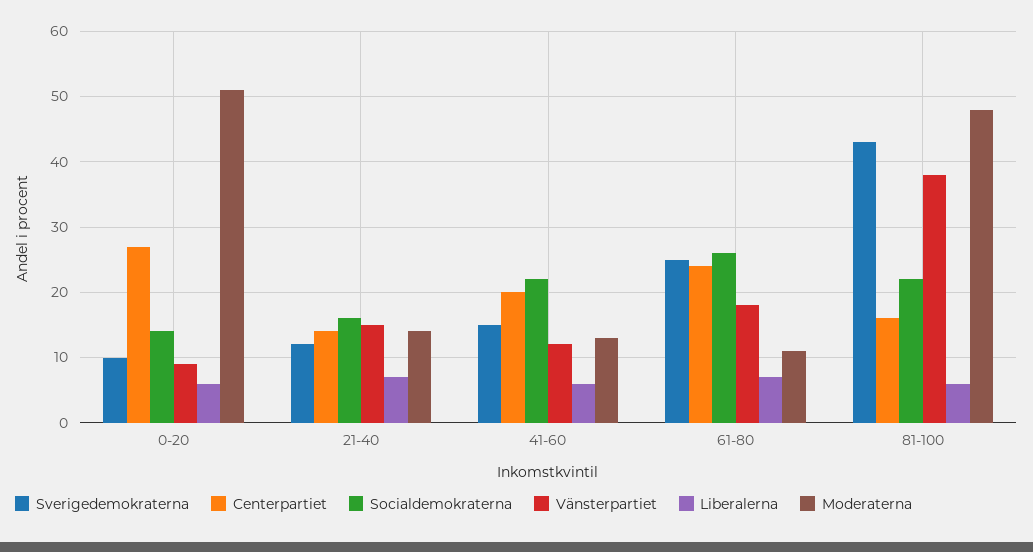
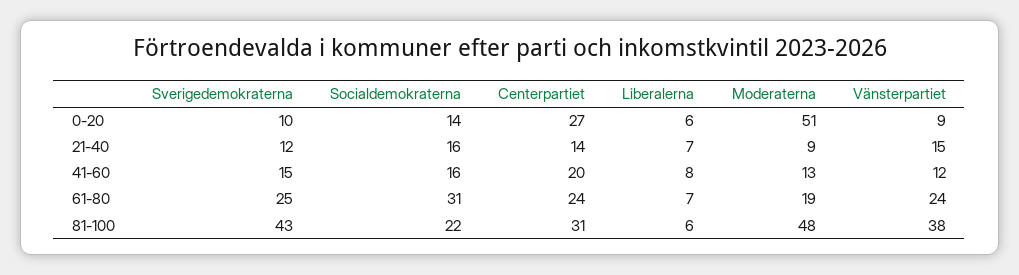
Moderaterna, 21-40: 14 -> 9
Socialdemokraterna, 41-60: 22 -> 16
Liberalerna, 41-60: 6 -> 8
Socialdemokraterna, 61-80: 26 -> 31
Vänsterpartiet, 61-80: 18 -> 24
Moderaterna, 61-80: 11 -> 19
Centerpartiet, 81-100: 16 -> 31

